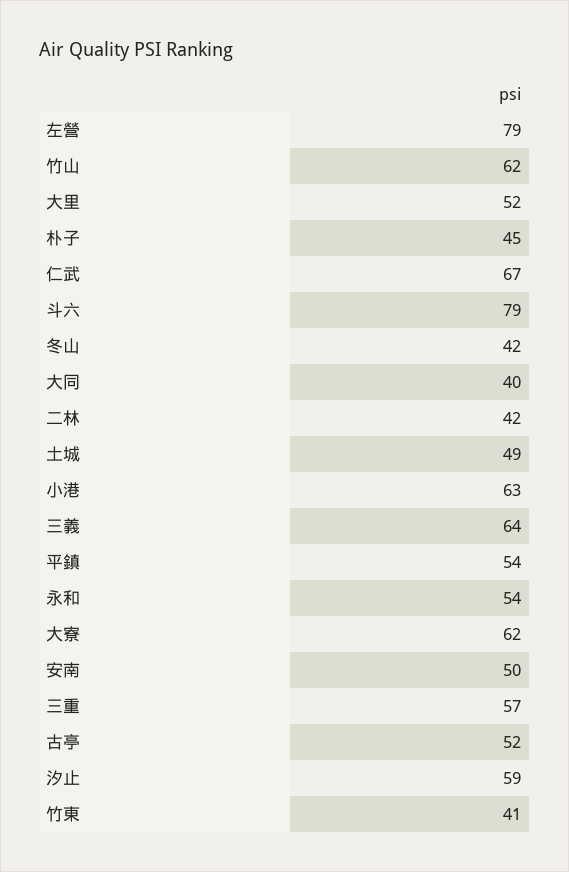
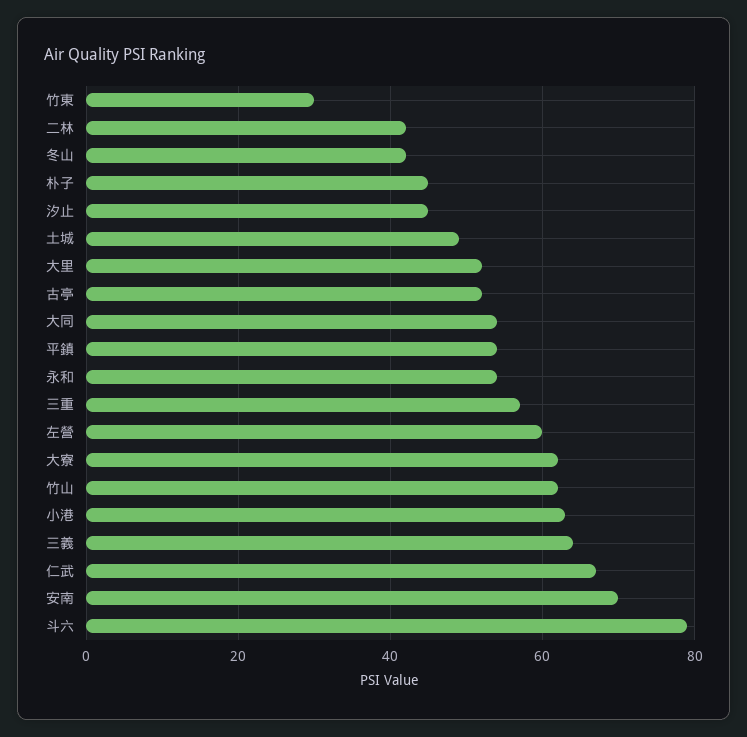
左營: 79 -> 60
大同: 40 -> 55
安南: 50 -> 70
汐止: 59 -> 45
竹東: 41 -> 30

